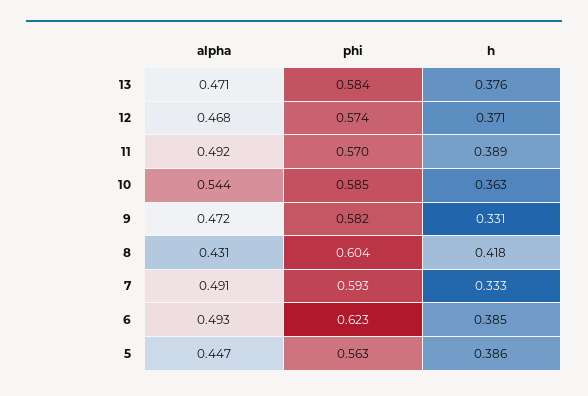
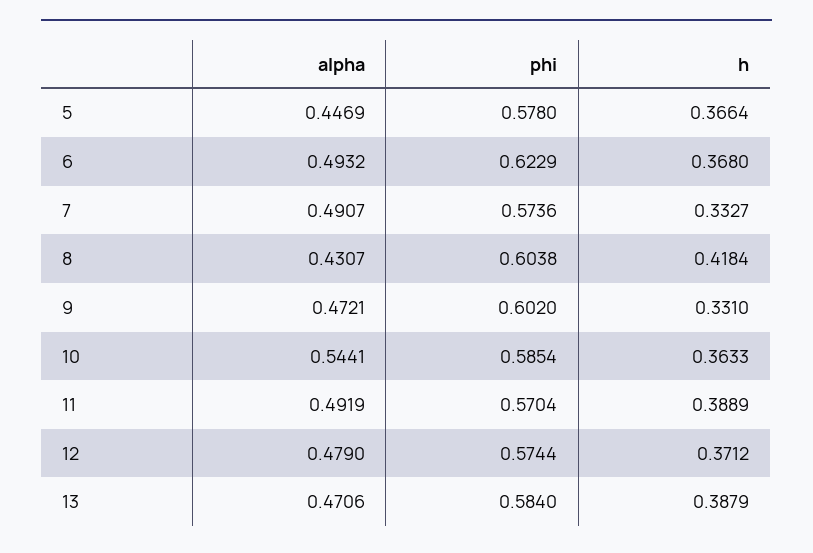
h, 13: 0.376 -> 0.3879
alpha, 12: 0.468 -> 0.479
phi, 9: 0.582 -> 0.602
phi, 7: 0.593 -> 0.5736
h, 6: 0.385 -> 0.368
phi, 5: 0.563 -> 0.578
h, 5: 0.386 -> 0.3664

